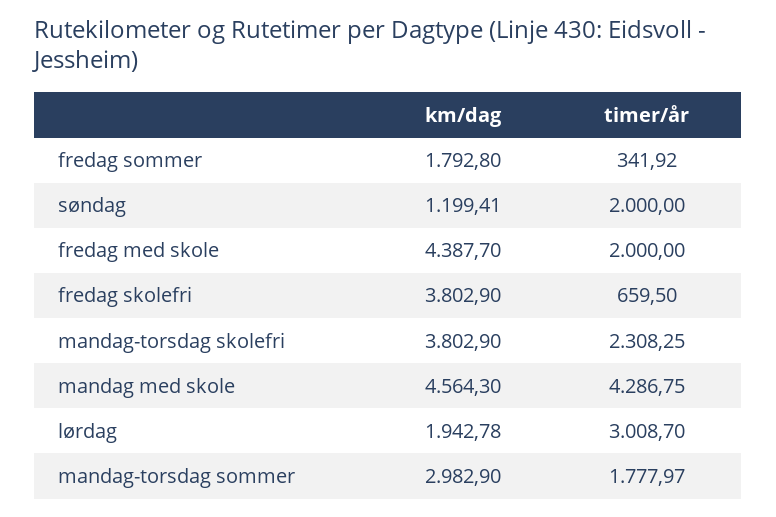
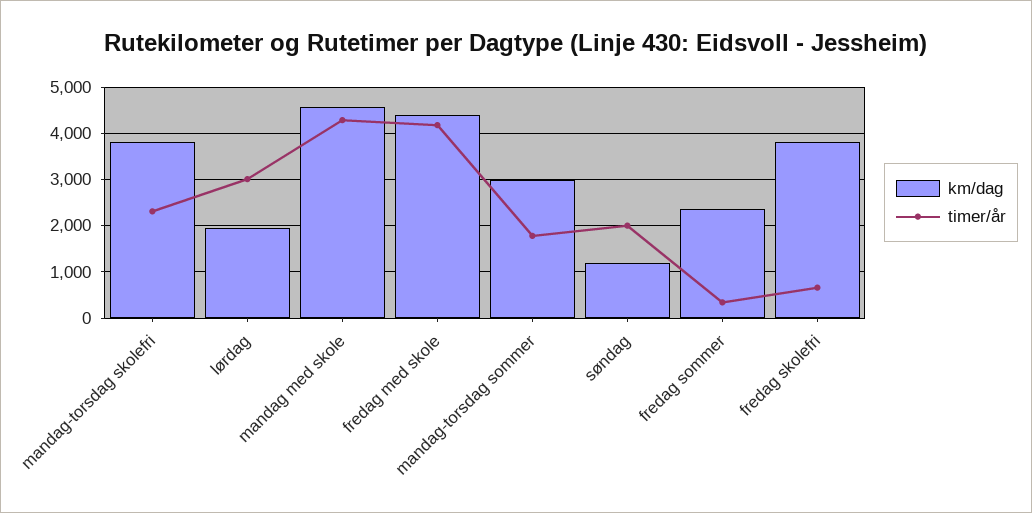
km/dag, fredag sommer: 1792.8 -> 2400
timer/år, fredag med skole: 2000 -> 4200

